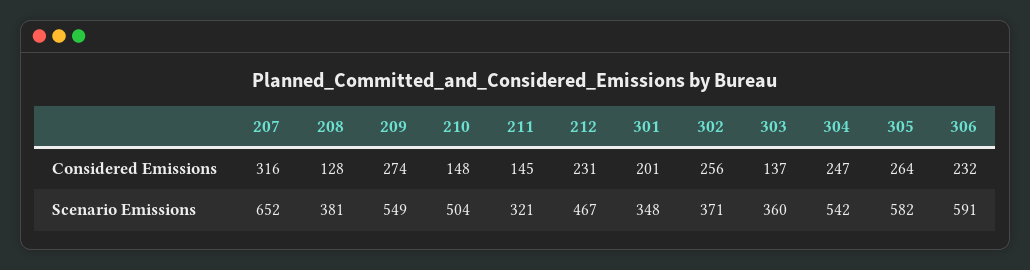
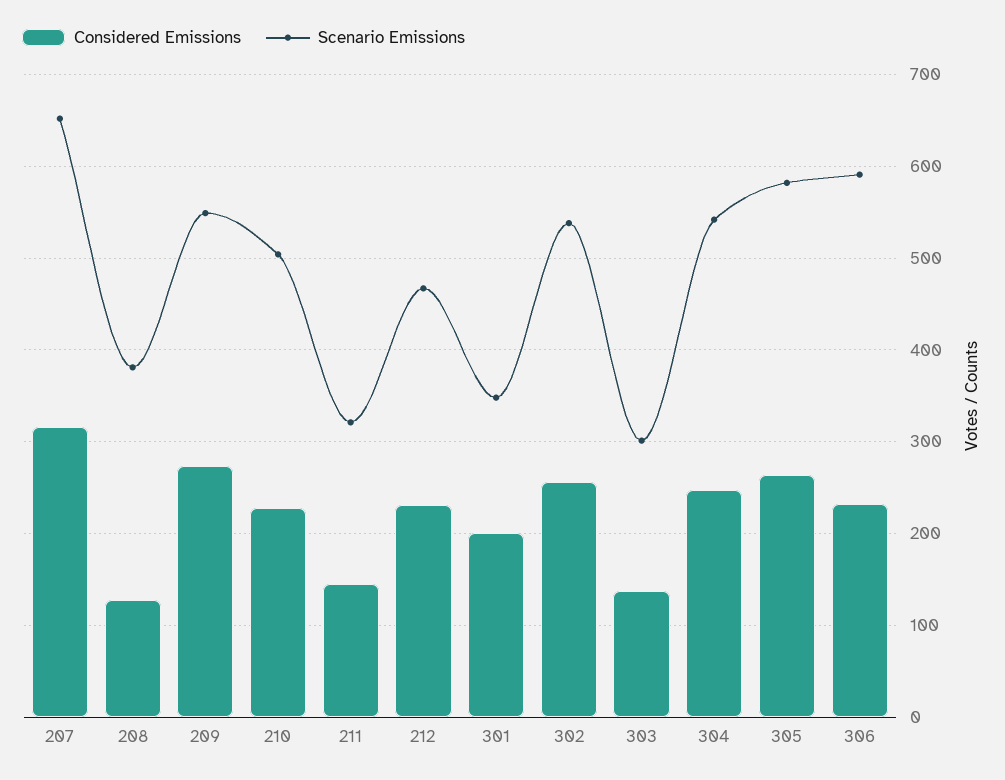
Considered Emissions, 210: 148 -> 230
Scenario Emissions, 302: 371 -> 540
Scenario Emissions, 303: 360 -> 300

